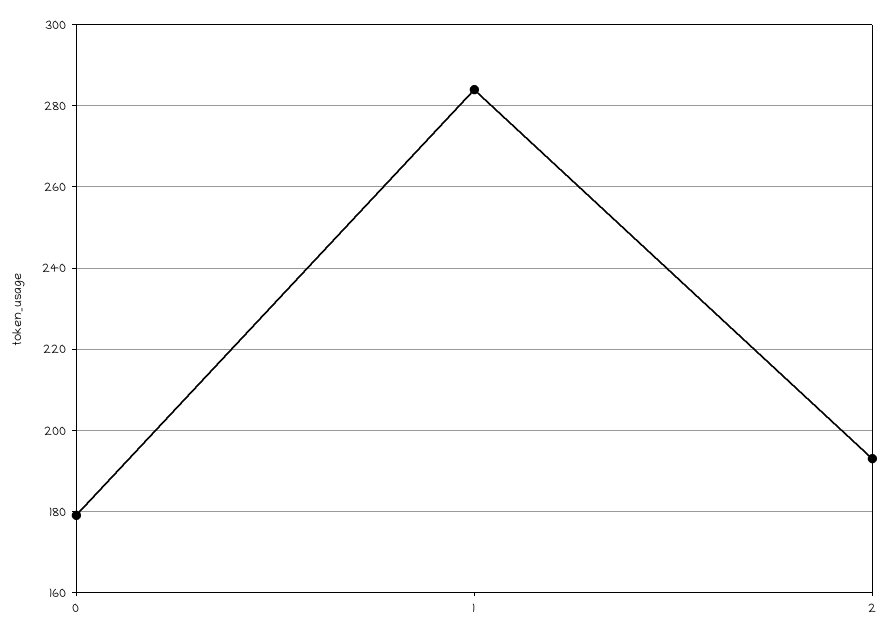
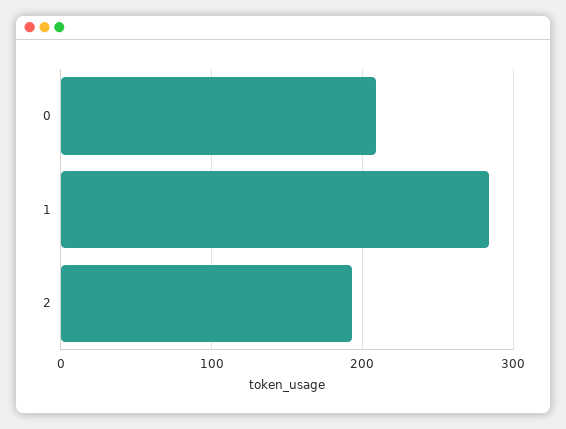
0: 180 -> 210

